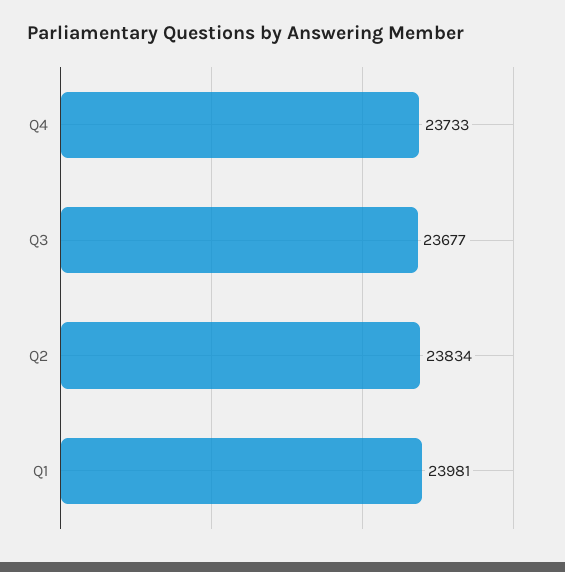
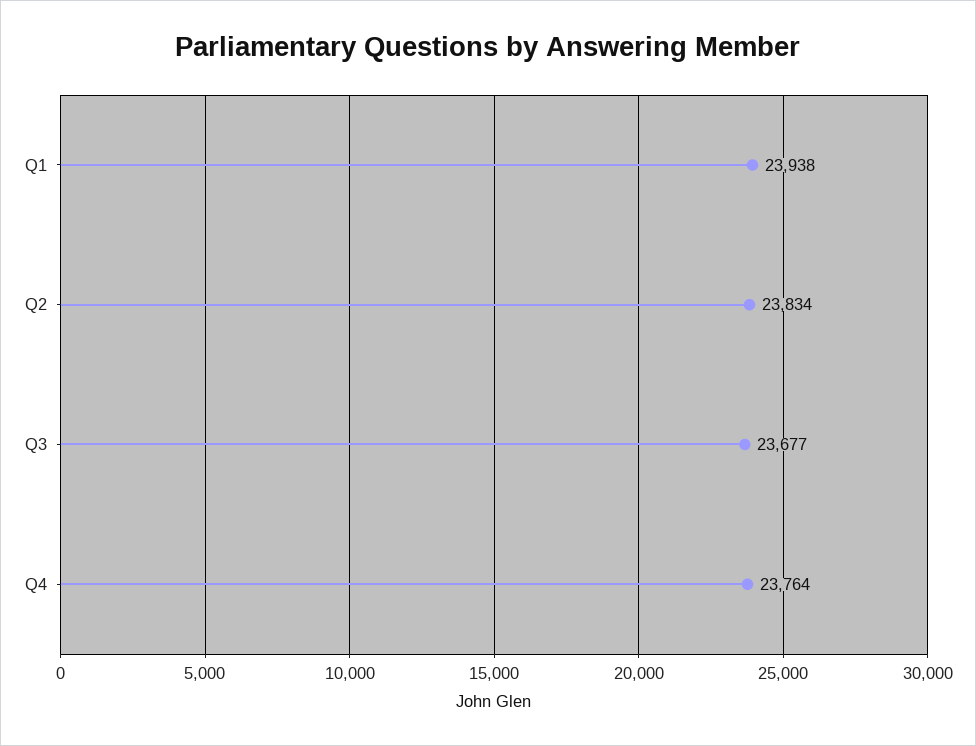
Q4: 23733 -> 23764
Q1: 23981 -> 23938

